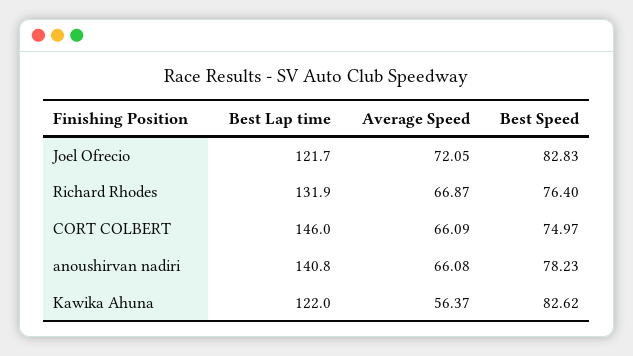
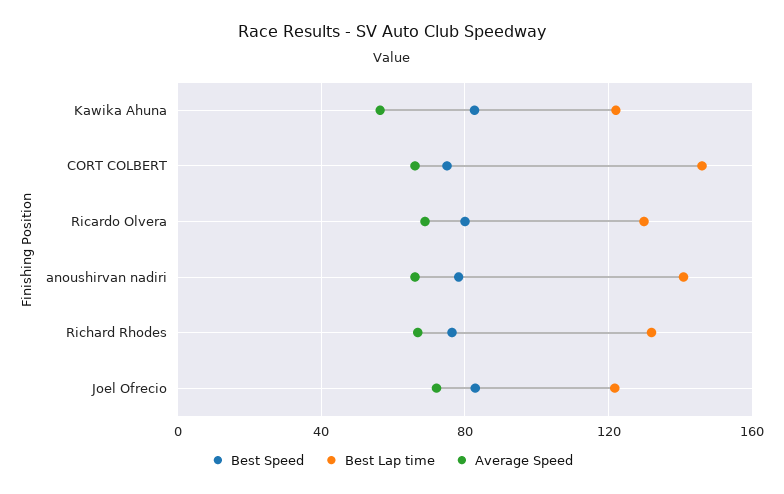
Best Speed, Ricardo Olvera: none -> 80
Best Lap time, Ricardo Olvera: none -> 130
Average Speed, Ricardo Olvera: none -> 70

